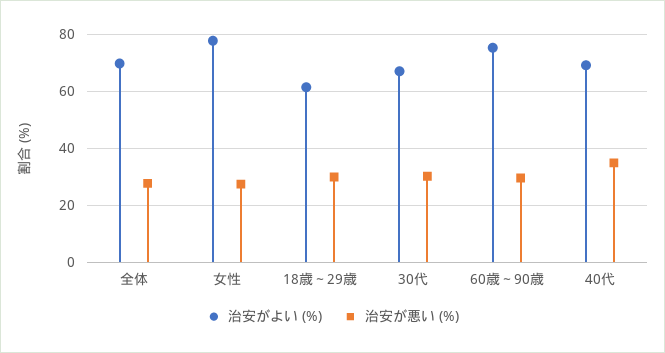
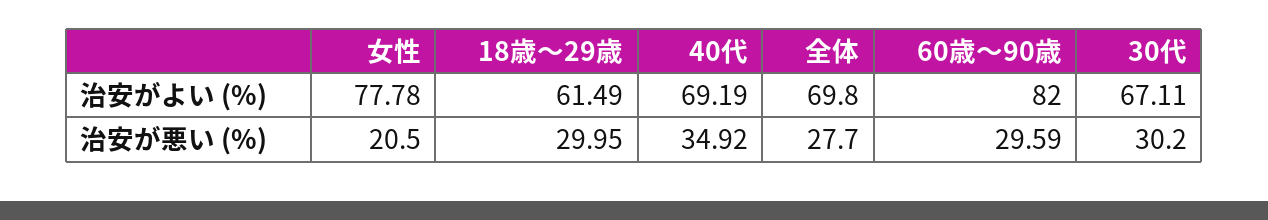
治安が悪い (%), 女性: 27.5 -> 20.5
治安がよい (%), 60歳～90歳: 75 -> 82

